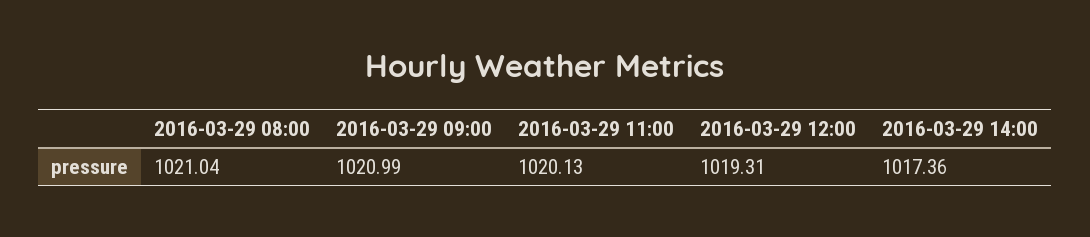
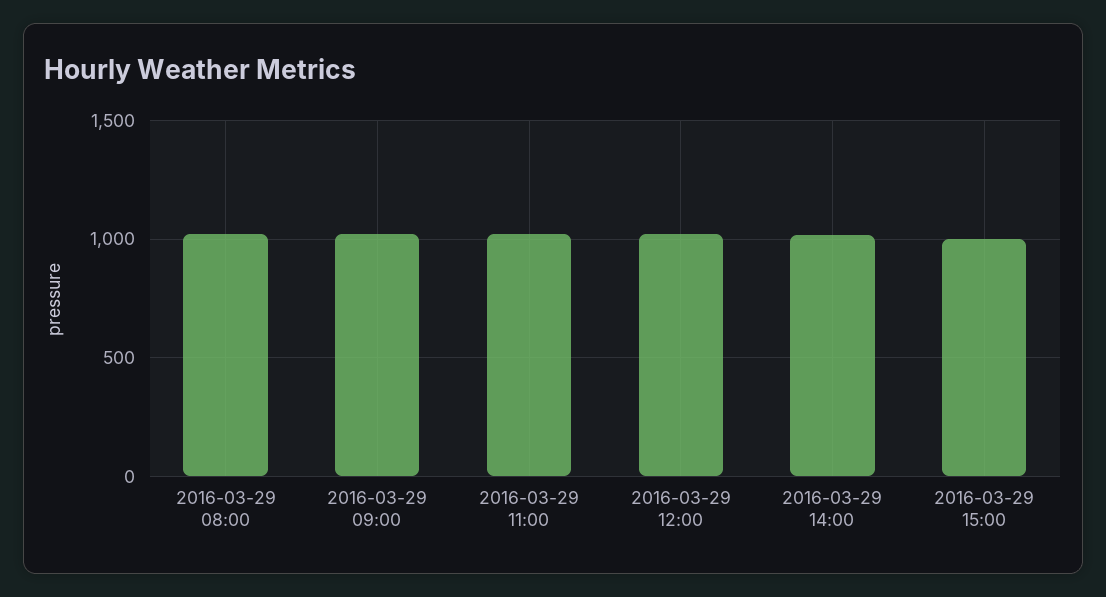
2016-03-29 15:00: none -> 1000

